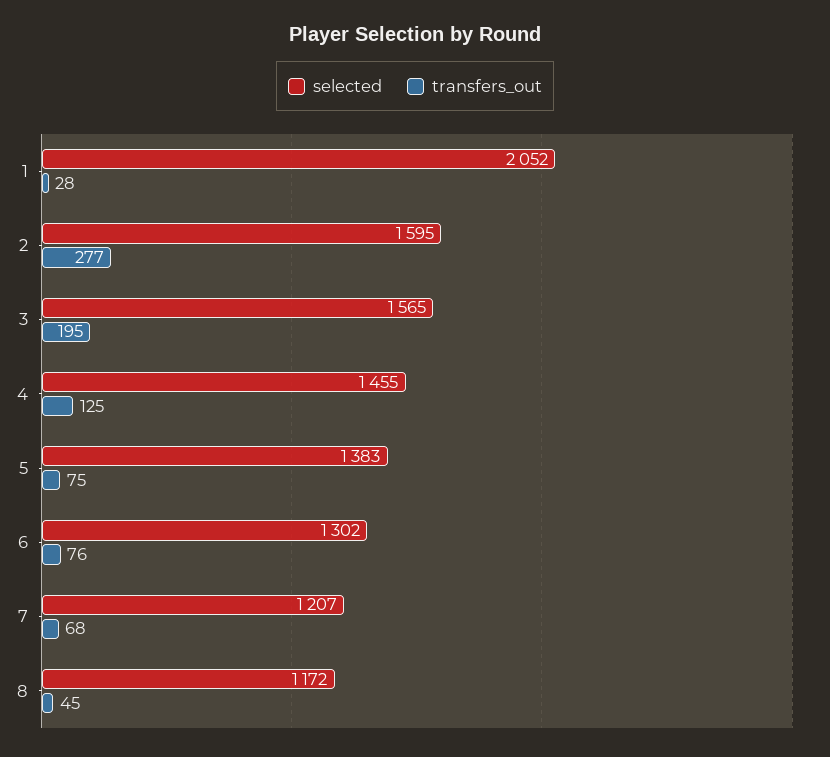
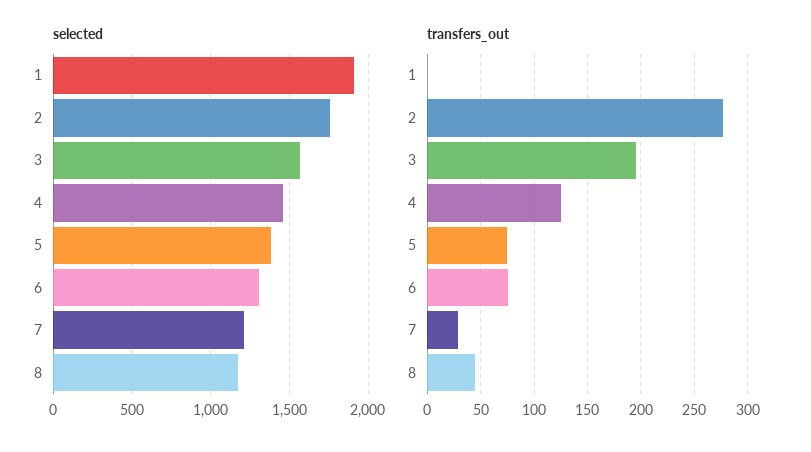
selected, 1: 2052 -> 1900
transfers_out, 1: 28 -> 0
selected, 2: 1595 -> 1750
transfers_out, 7: 68 -> 30

